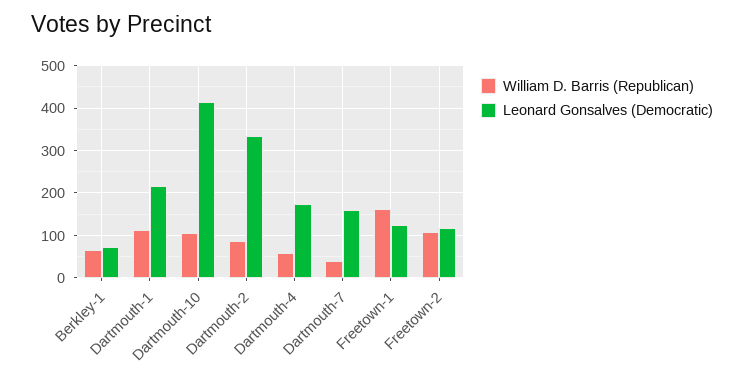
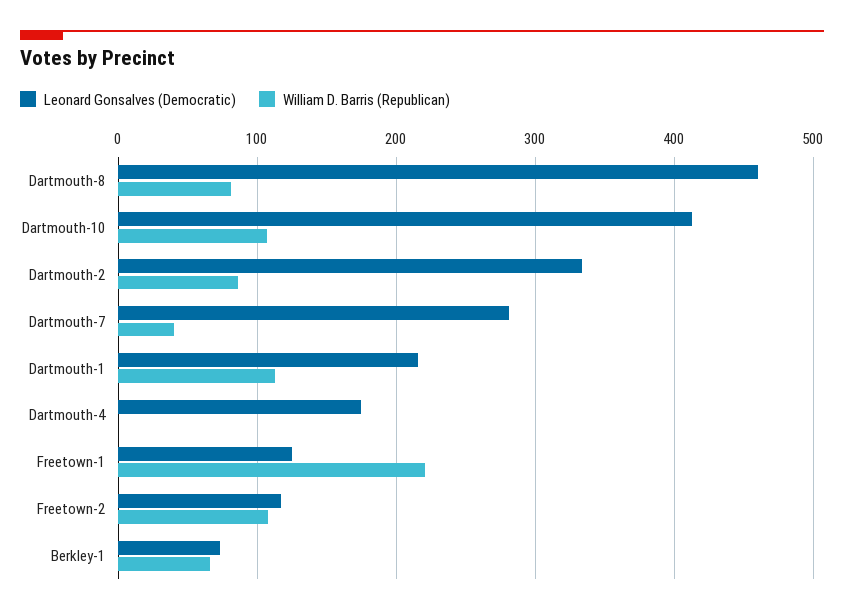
William D. Barris (Republican), Dartmouth-4: 60 -> 0
Leonard Gonsalves (Democratic), Dartmouth-7: 160 -> 280
William D. Barris (Republican), Freetown-1: 160 -> 220
Leonard Gonsalves (Democratic), Dartmouth-8: none -> 460
William D. Barris (Republican), Dartmouth-8: none -> 80

